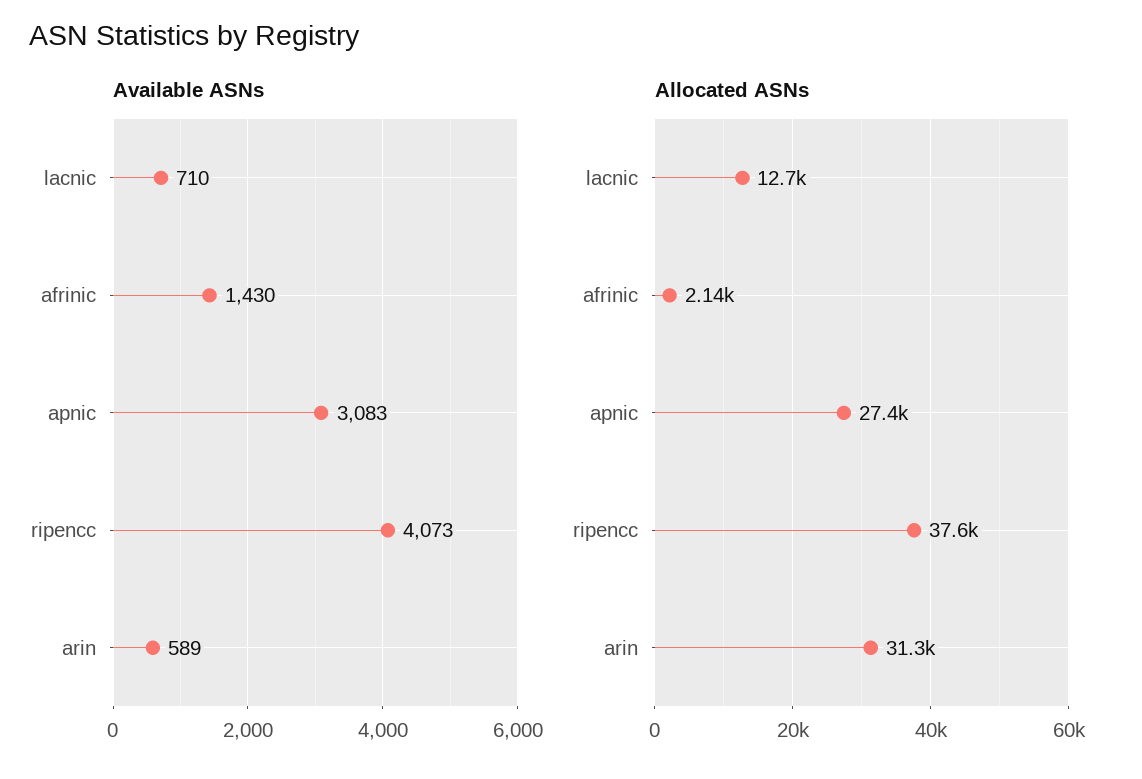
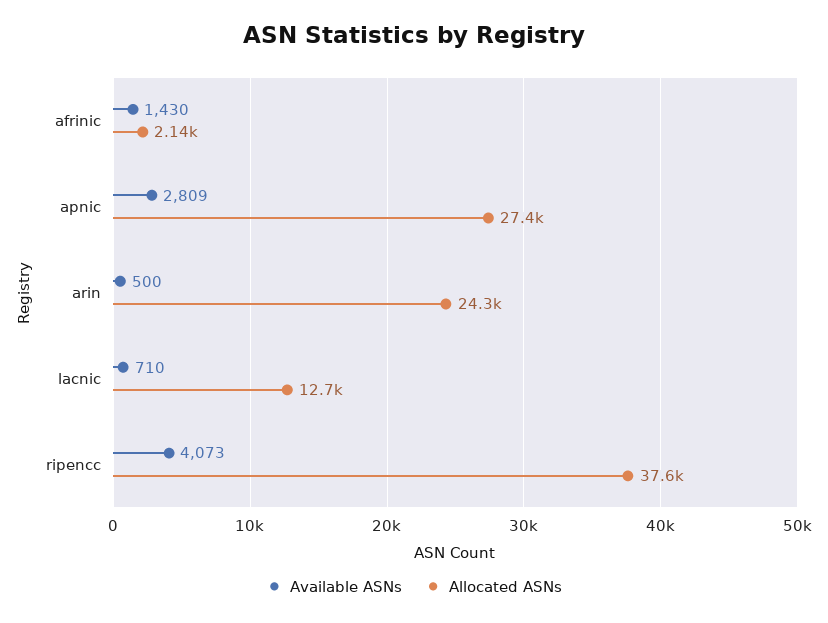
Available ASNs, apnic: 3083 -> 2809
Available ASNs, arin: 589 -> 500
Allocated ASNs, arin: 31300 -> 24300

